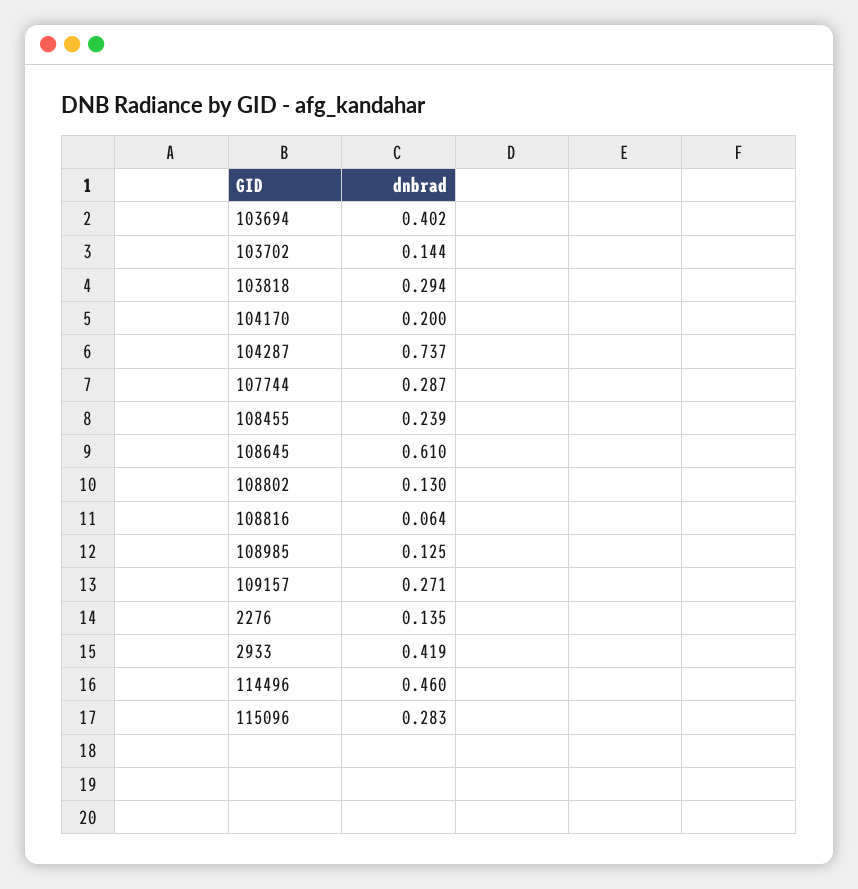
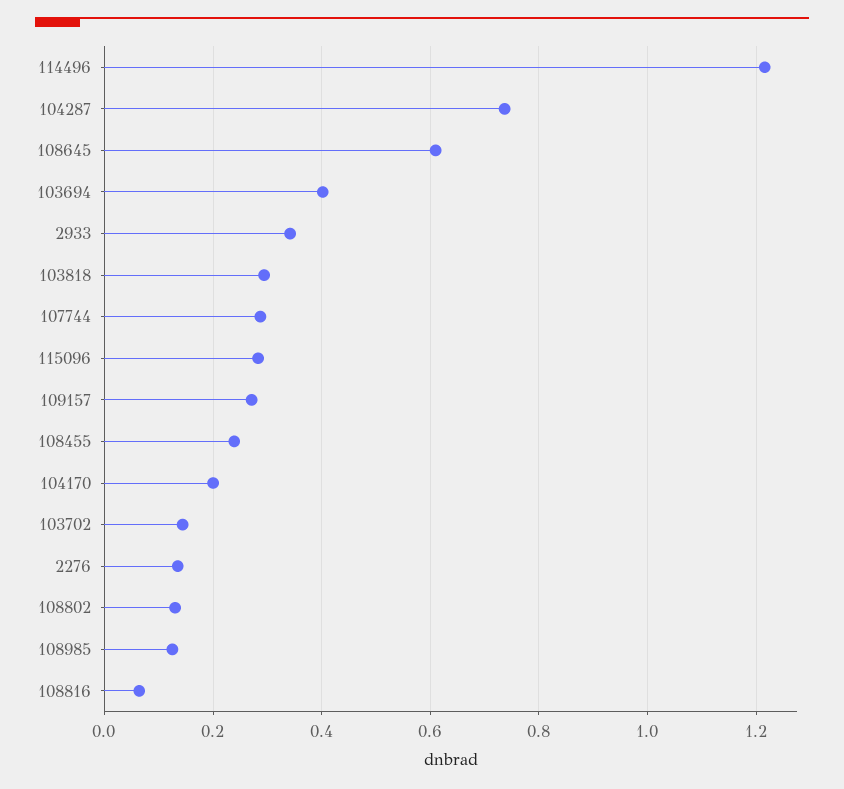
2933: 0.419 -> 0.34
114496: 0.46 -> 1.22

